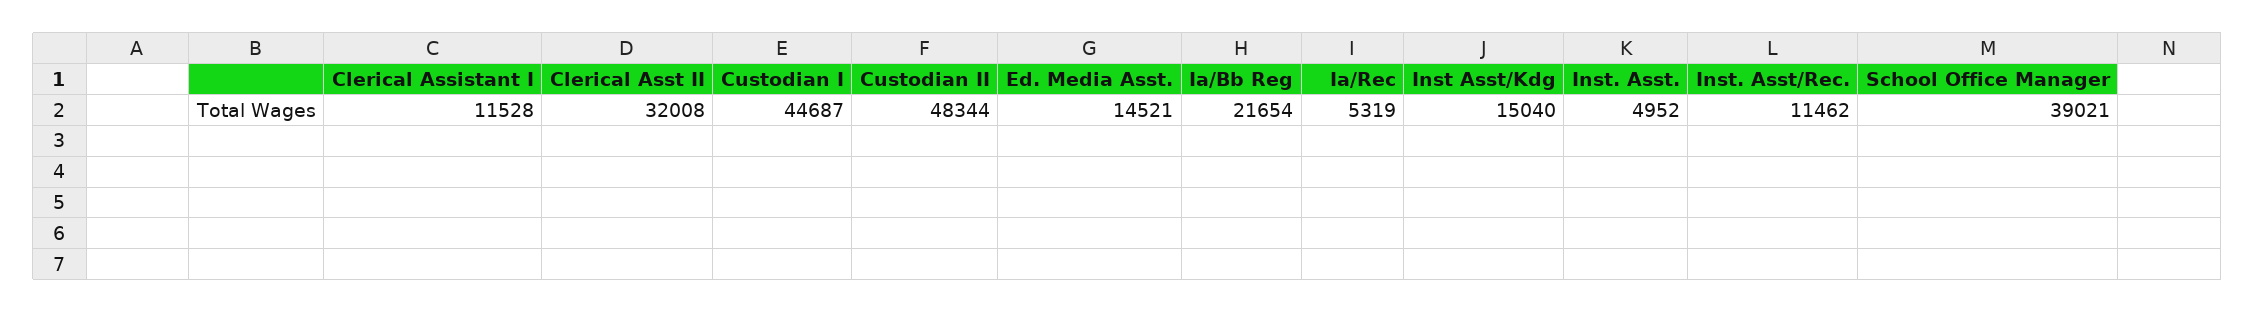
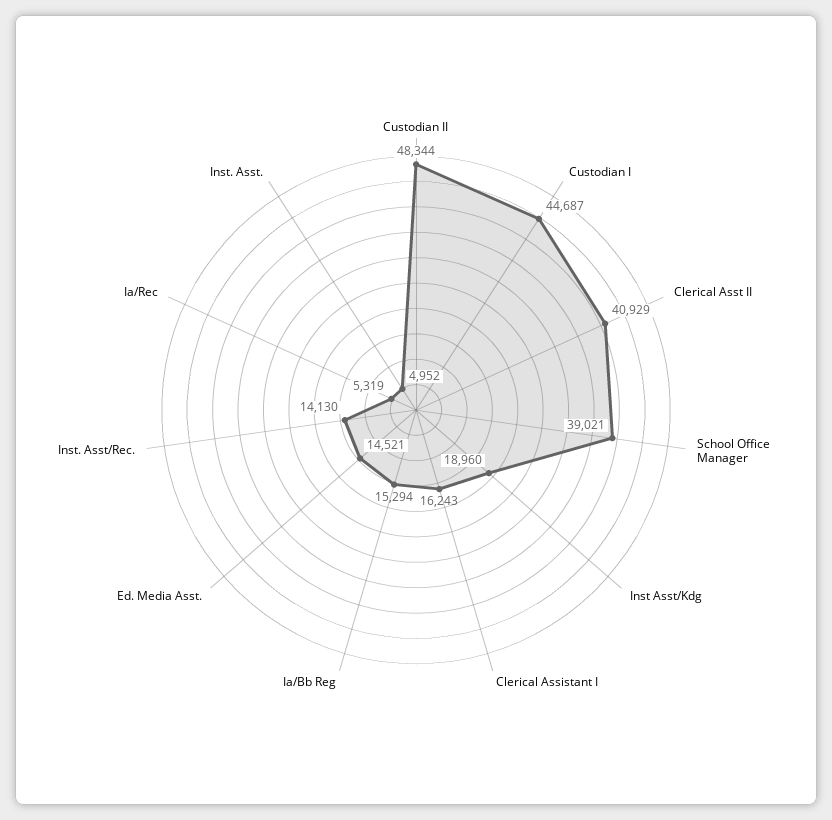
Clerical Assistant I: 11528 -> 16243
Clerical Asst II: 32008 -> 40929
Ia/Bb Reg: 21654 -> 15294
Inst Asst/Kdg: 15040 -> 18960
Inst. Asst/Rec.: 11462 -> 14130

